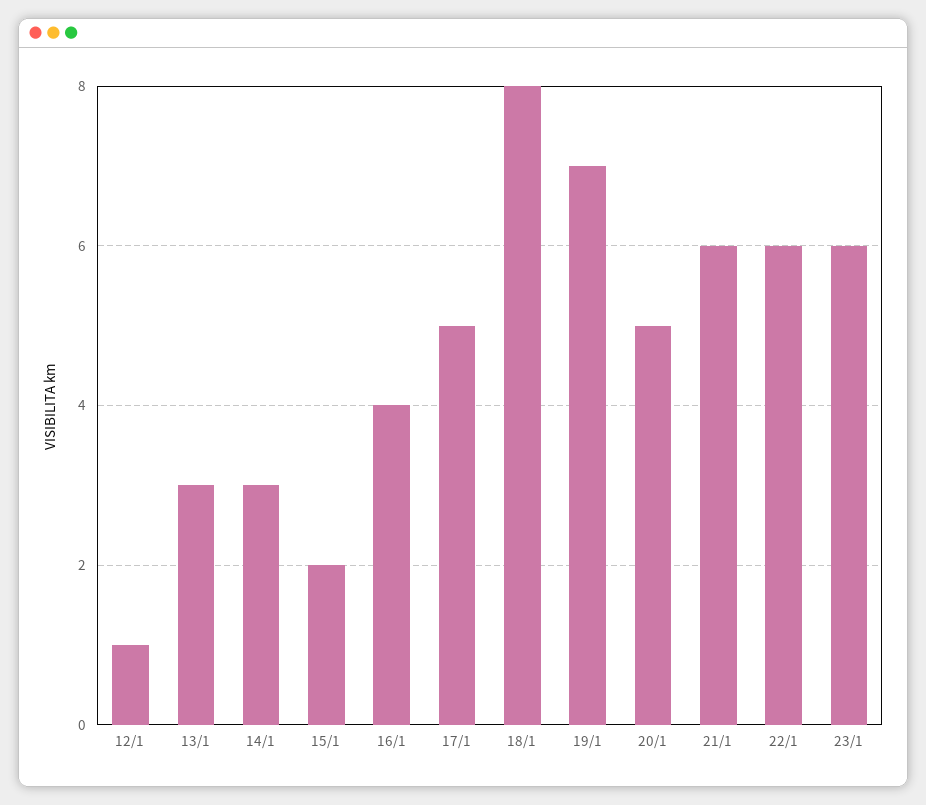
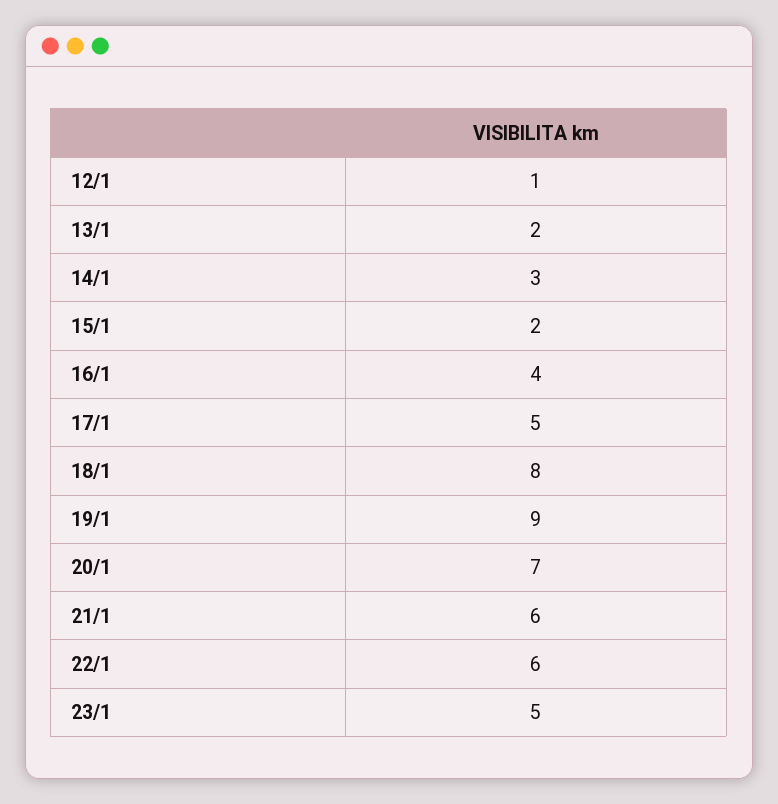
13/1: 3 -> 2
19/1: 7 -> 9
20/1: 5 -> 7
23/1: 6 -> 5

